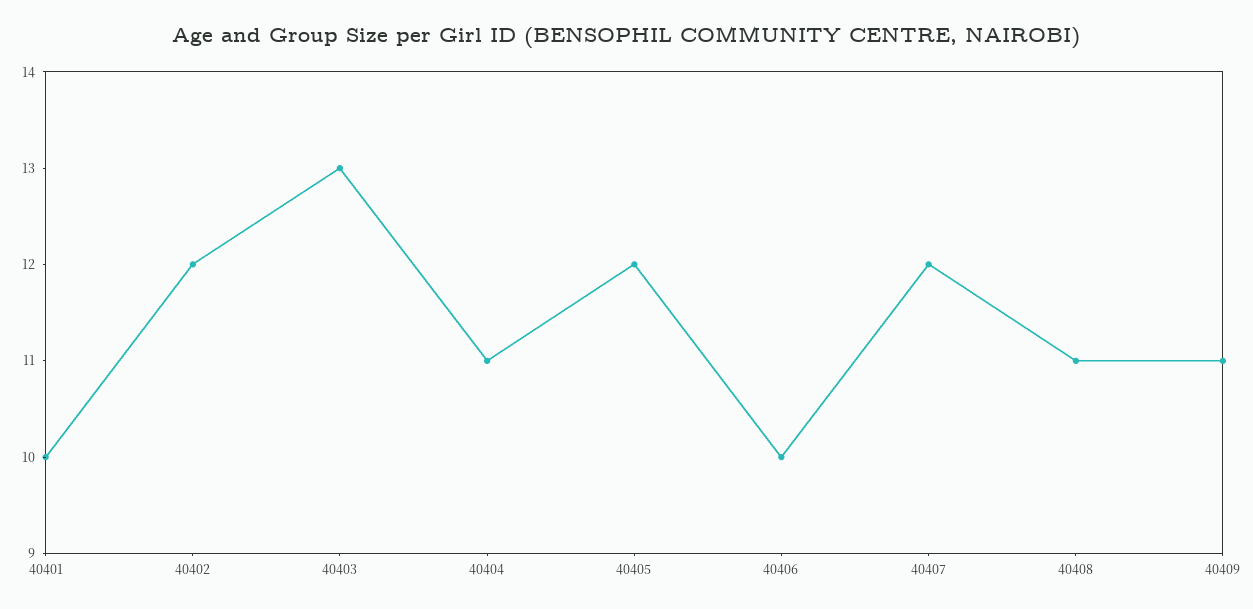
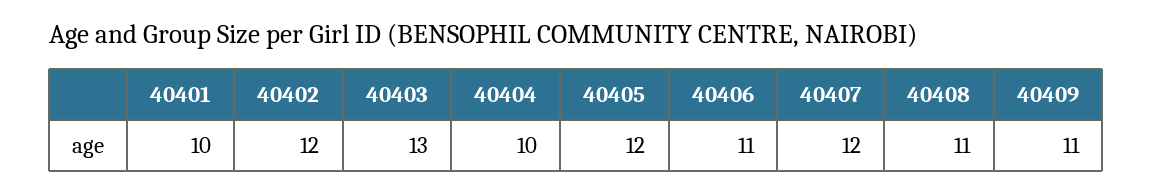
40404: 11 -> 10
40406: 10 -> 11

